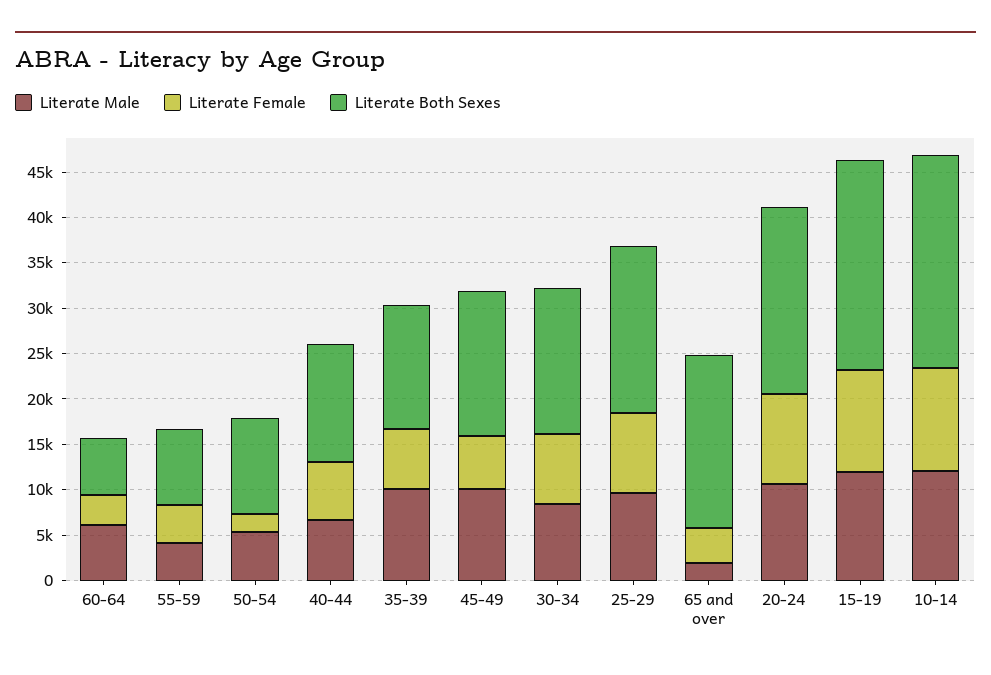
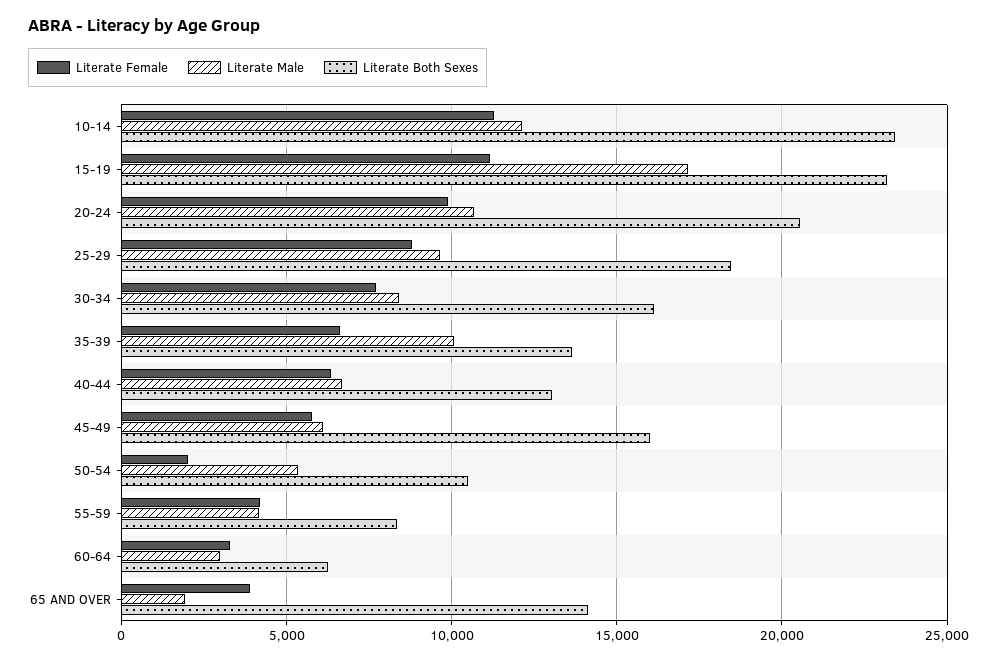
Literate Male, 60-64: 6000 -> 3000
Literate Male, 45-49: 10000 -> 6000
Literate Both Sexes, 65 and over: 19000 -> 14000
Literate Male, 15-19: 12000 -> 17000

